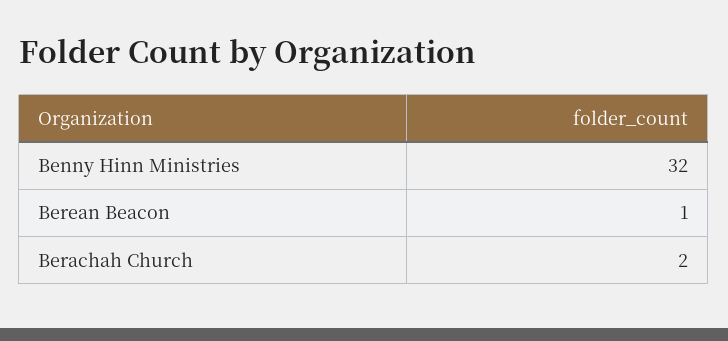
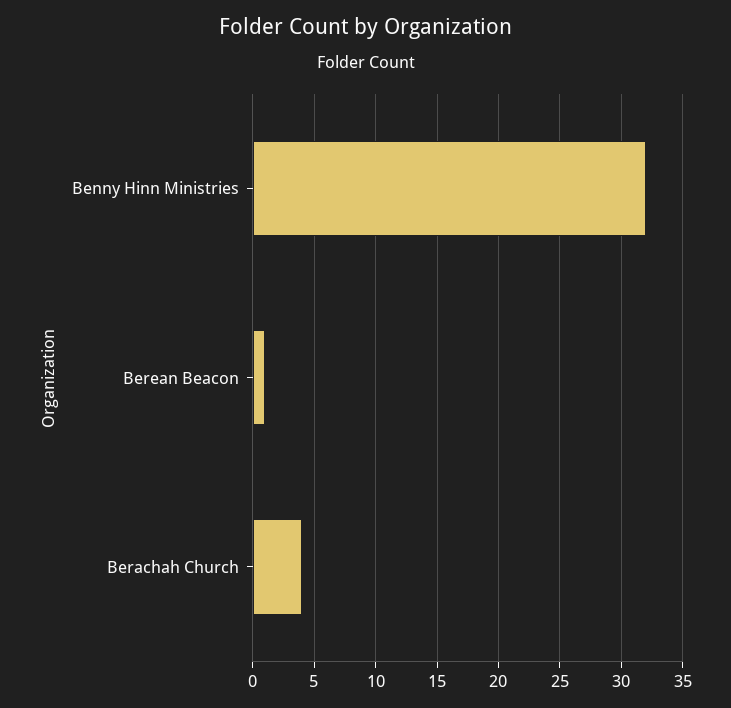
Berachah Church: 2 -> 4

